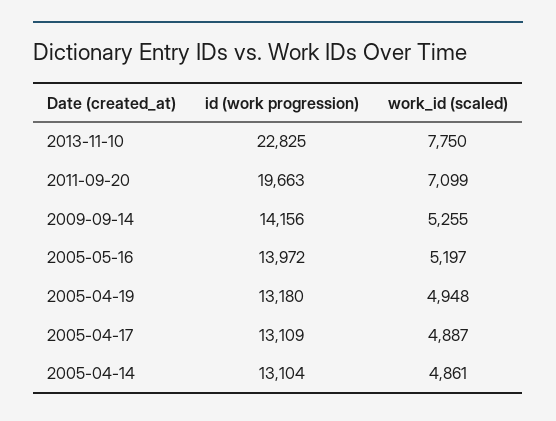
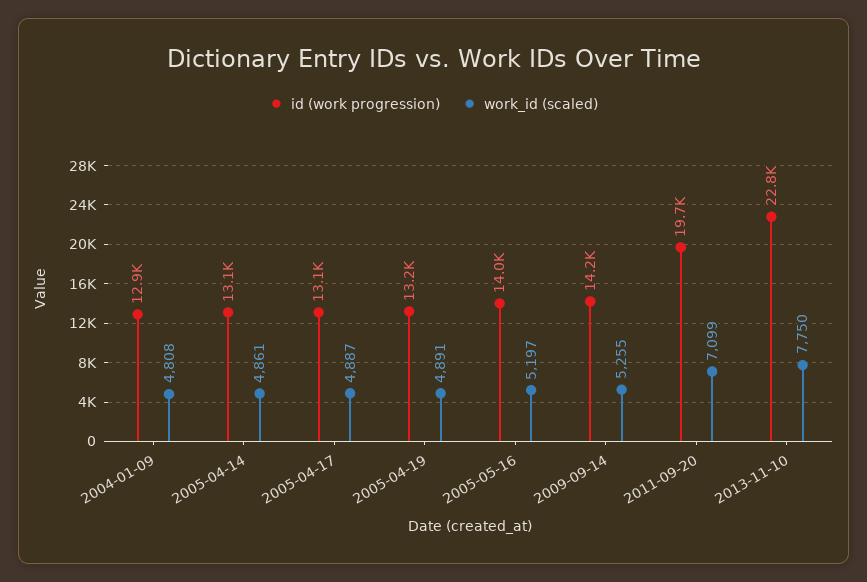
work_id (scaled), 2005-04-19: 4948 -> 4891
id (work progression), 2004-01-09: none -> 12900
work_id (scaled), 2004-01-09: none -> 4808

